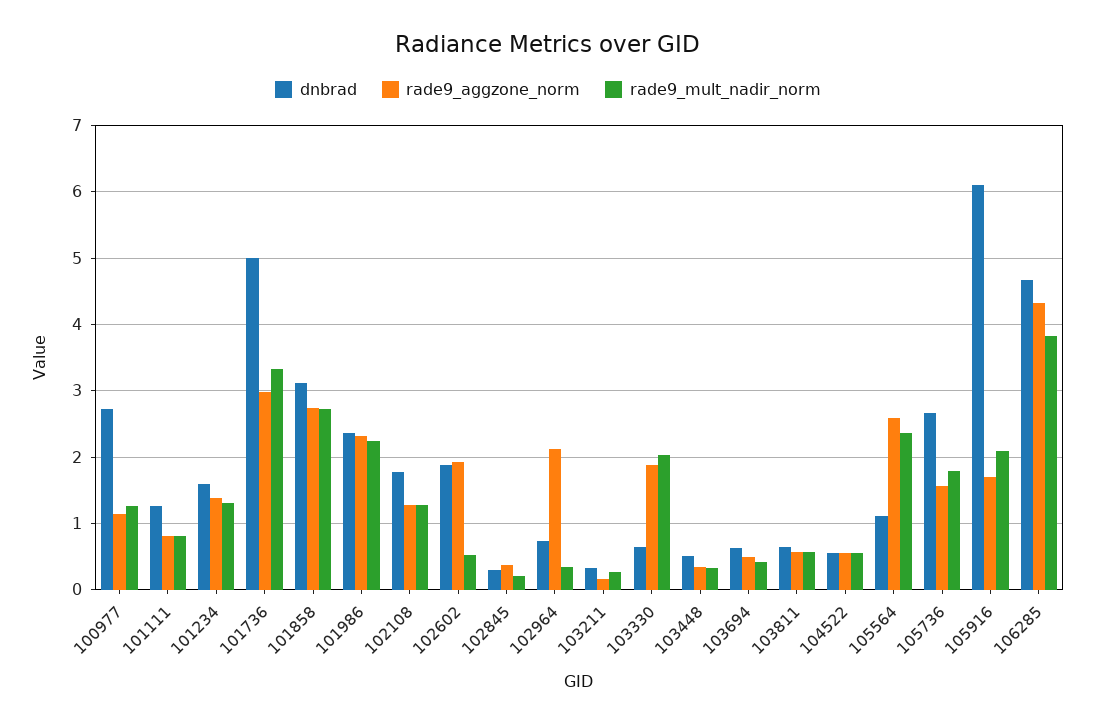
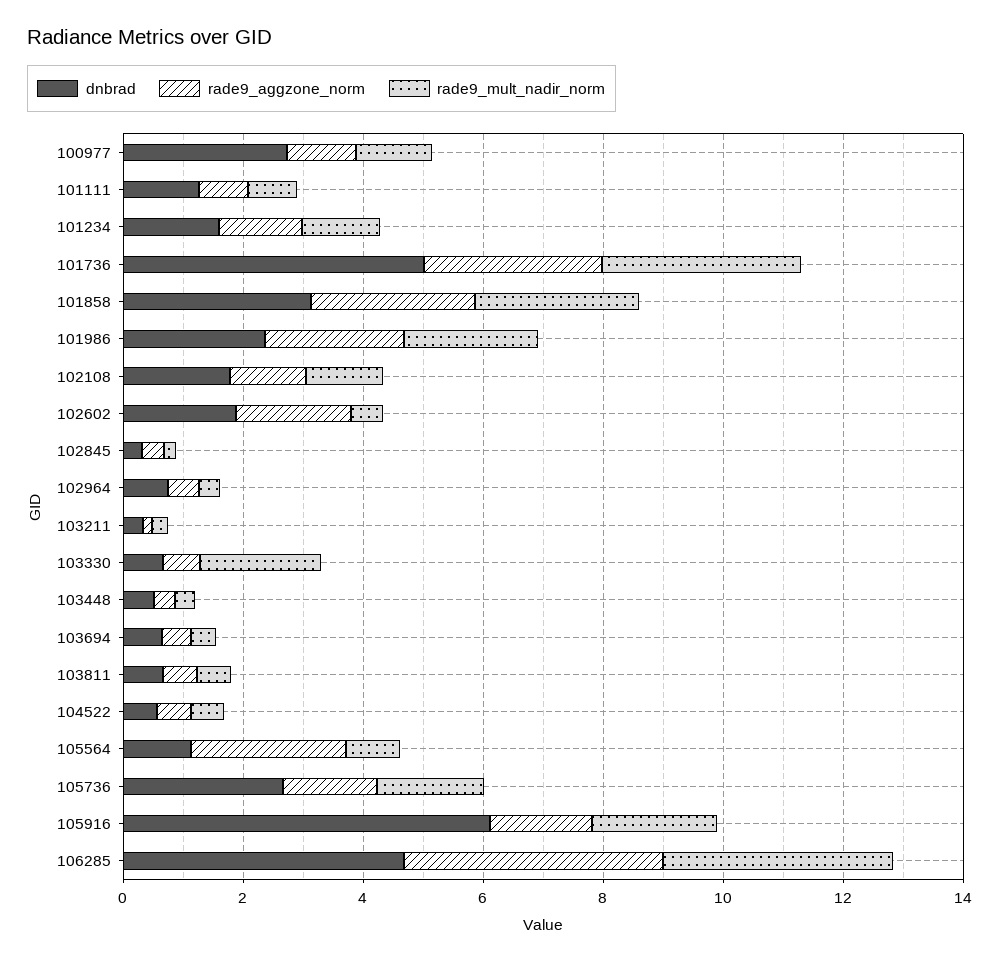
rade9_aggzone_norm, 102964: 2.1 -> 0.5
rade9_aggzone_norm, 103330: 1.9 -> 0.5
rade9_mult_nadir_norm, 105564: 2.4 -> 1

